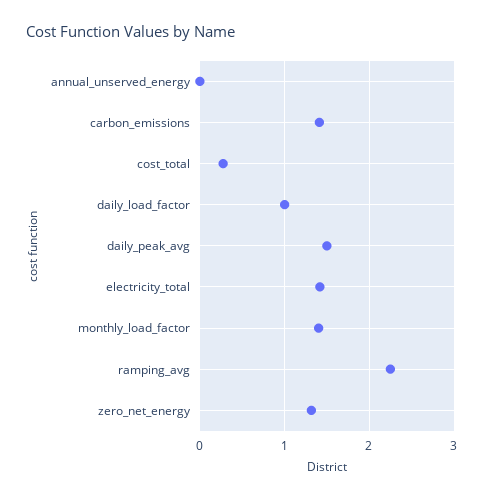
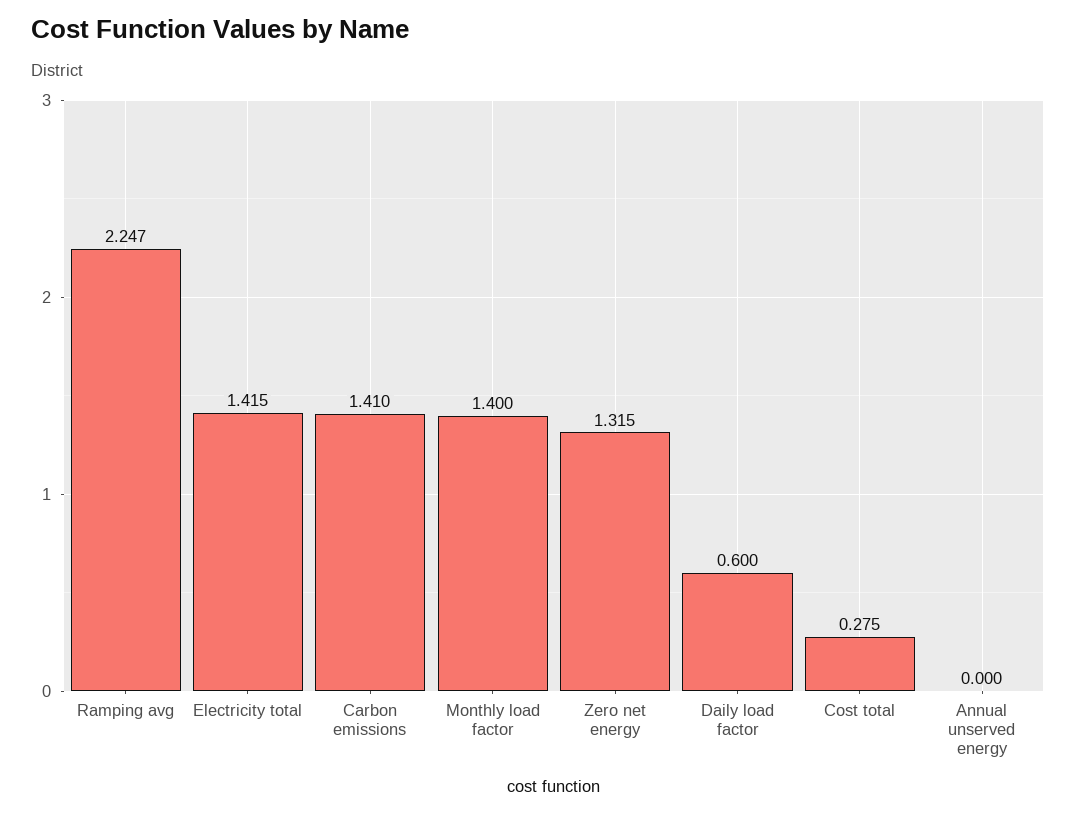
daily_load_factor: 1 -> 0.6
daily_peak_avg: 1.5 -> none

